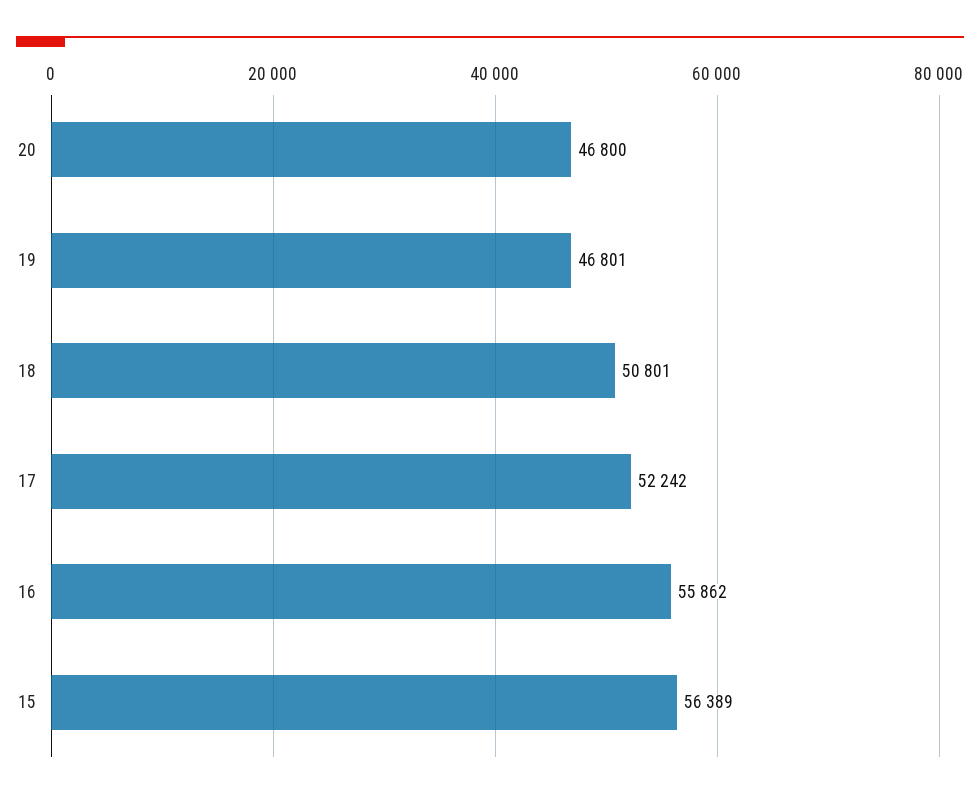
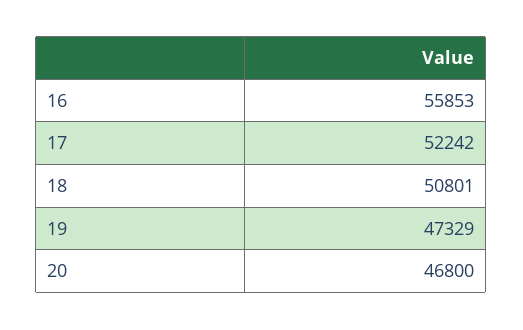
19: 46801 -> 47329
16: 55862 -> 55853
15: 56389 -> none

